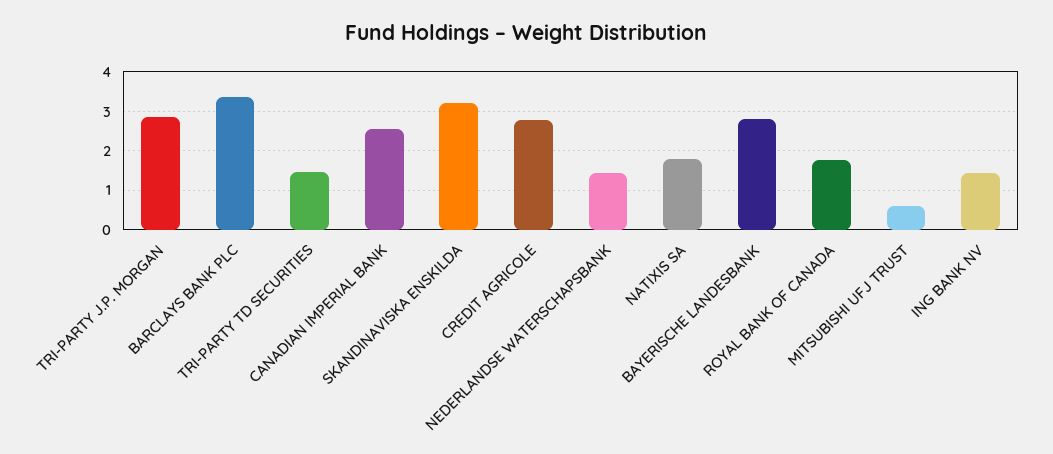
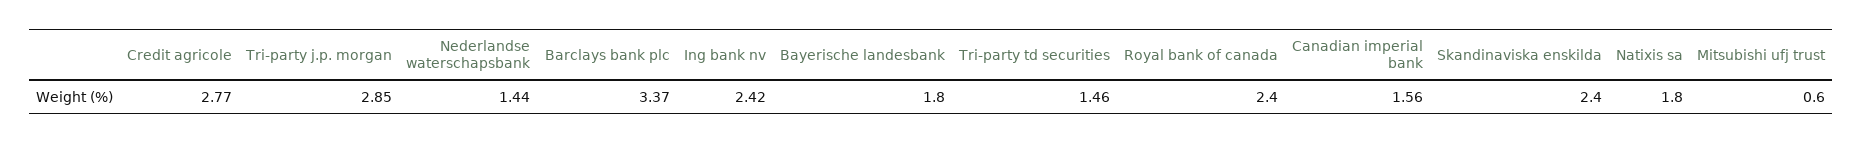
CANADIAN IMPERIAL BANK: 2.6 -> 1.56
SKANDINAVISKA ENSKILDA: 3.2 -> 2.4
BAYERISCHE LANDESBANK: 2.8 -> 1.8
ROYAL BANK OF CANADA: 1.8 -> 2.4
ING BANK NV: 1.4 -> 2.42

